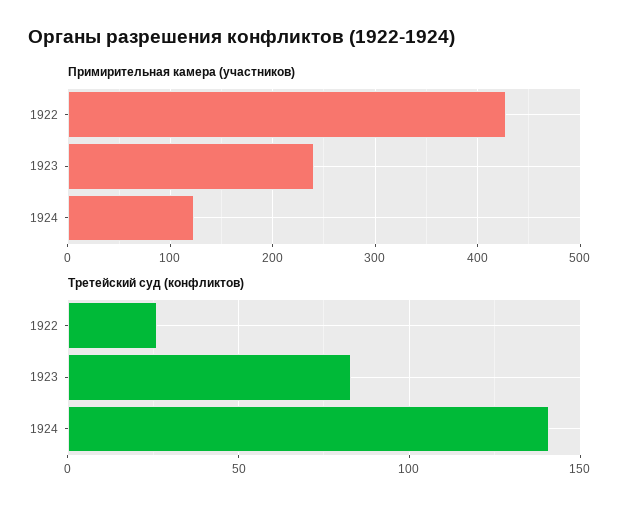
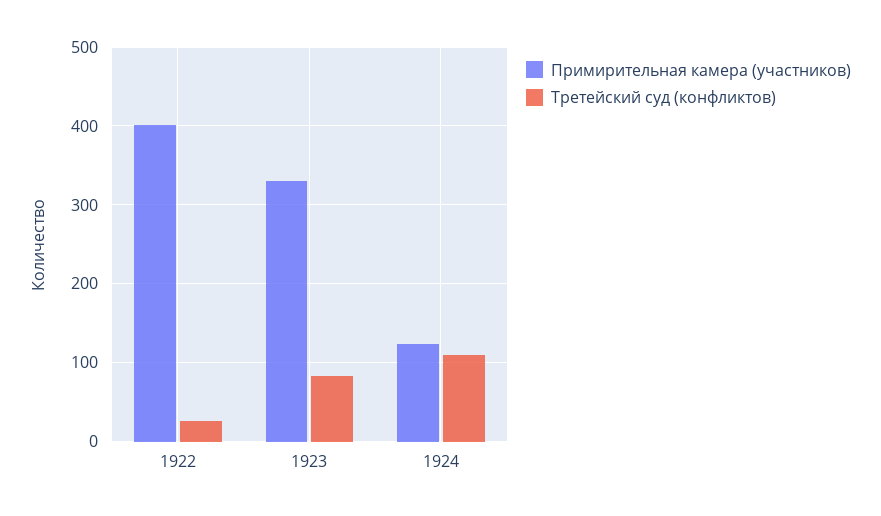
Примирительная камера (участников), 1922: 430 -> 400
Примирительная камера (участников), 1923: 240 -> 330
Третейский суд (конфликтов), 1924: 140 -> 110

